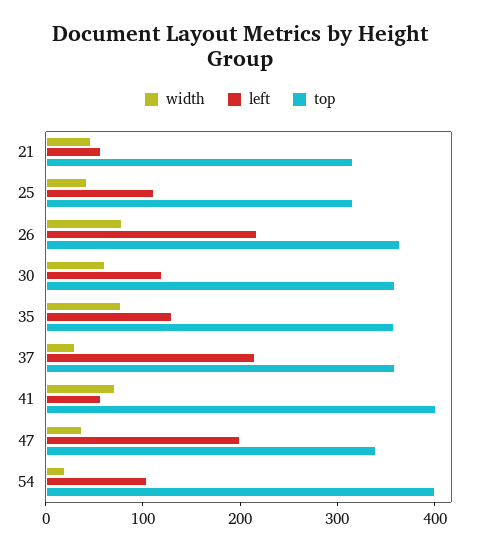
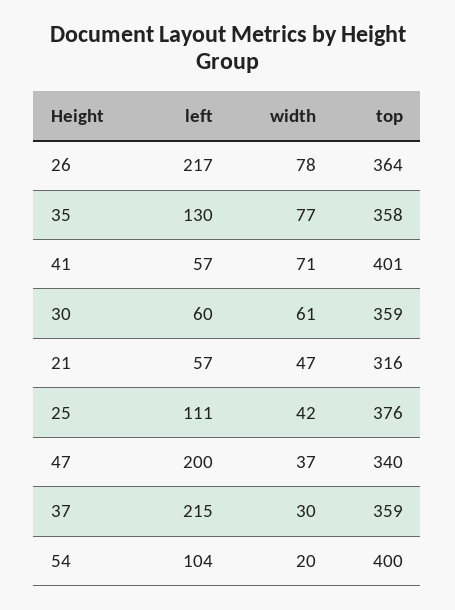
top, 25: 320 -> 376
left, 30: 120 -> 60

